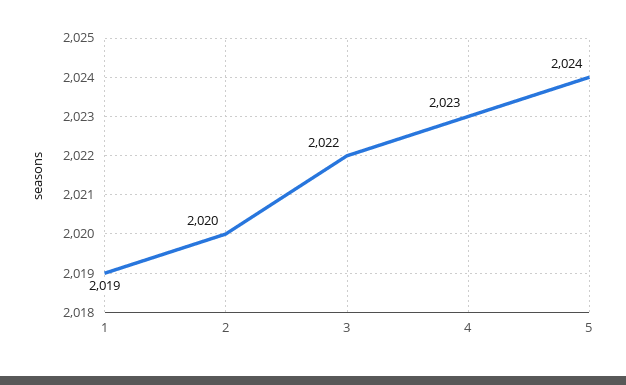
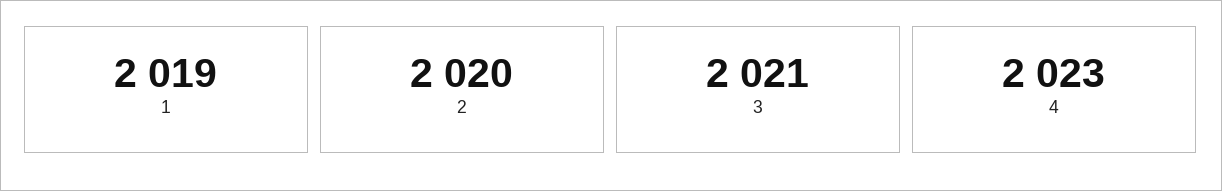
3: 2022 -> 2021
5: 2024 -> none

